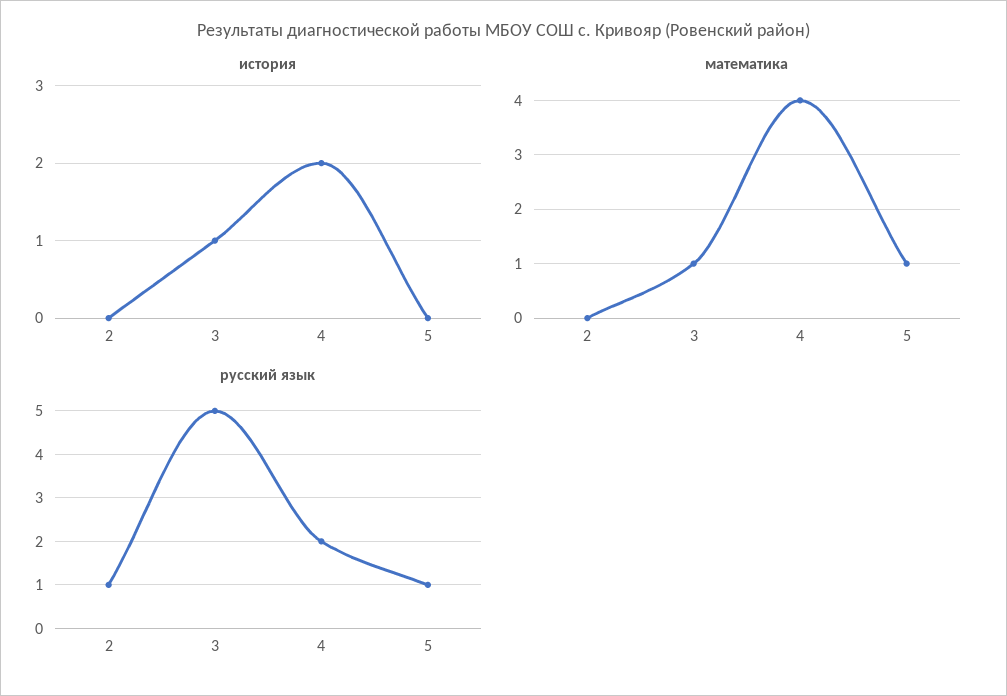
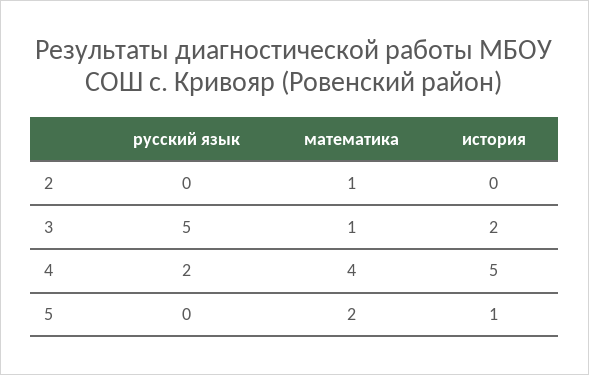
история, 3: 1 -> 2
история, 4: 2 -> 5
история, 5: 0 -> 1
математика, 2: 0 -> 1
математика, 5: 1 -> 2
русский язык, 2: 1 -> 0
русский язык, 5: 1 -> 0

